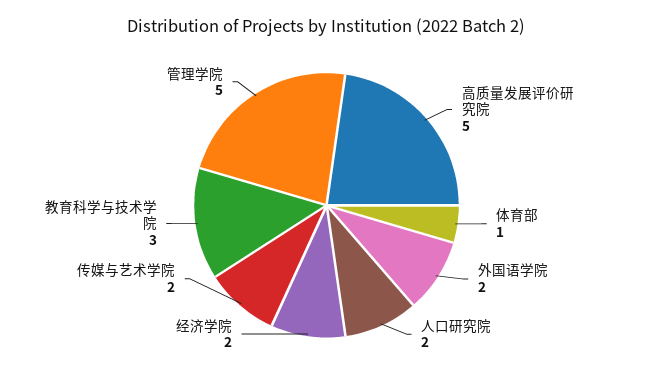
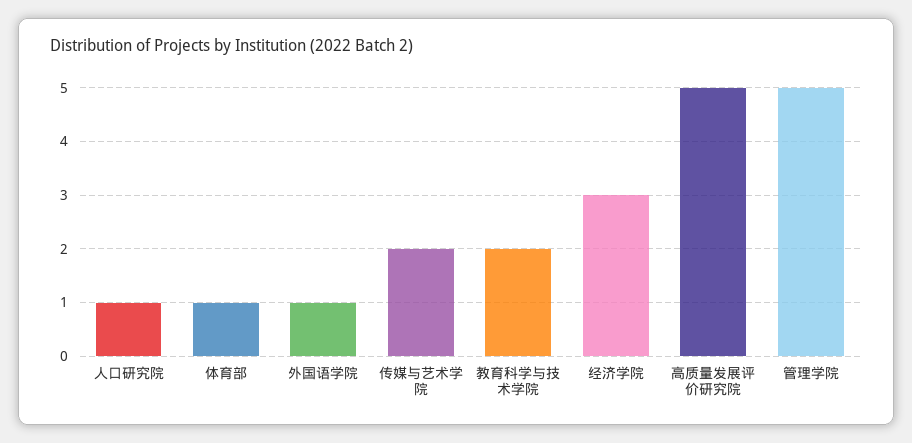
外国语学院: 2 -> 1
人口研究院: 2 -> 1
经济学院: 2 -> 3
教育科学与技术学院: 3 -> 2

